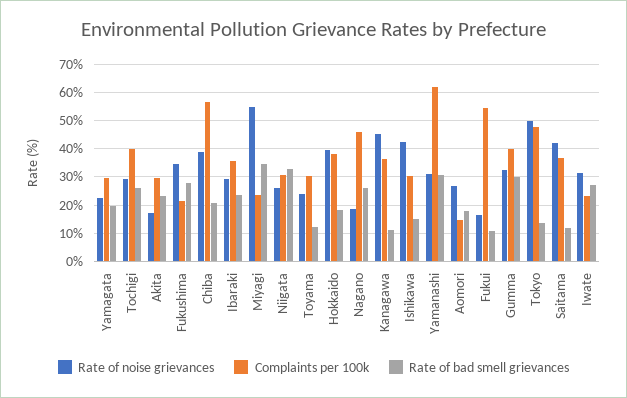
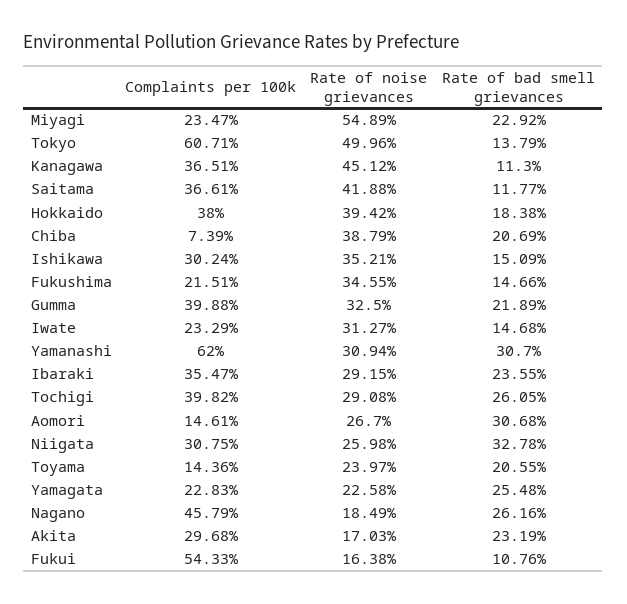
Complaints per 100k, Yamagata: 30 -> 22.83
Rate of bad smell grievances, Yamagata: 20 -> 25.48
Rate of bad smell grievances, Fukushima: 27.5 -> 14.66
Complaints per 100k, Chiba: 57.5 -> 7.39
Rate of bad smell grievances, Miyagi: 35 -> 22.92
Complaints per 100k, Toyama: 30 -> 14.36
Rate of bad smell grievances, Toyama: 12.5 -> 20.55
Rate of noise grievances, Ishikawa: 42.5 -> 35.21
Rate of bad smell grievances, Aomori: 17.5 -> 30.68
Rate of bad smell grievances, Gumma: 30 -> 21.89
Complaints per 100k, Tokyo: 47.5 -> 60.71
Rate of bad smell grievances, Iwate: 27.5 -> 14.68

